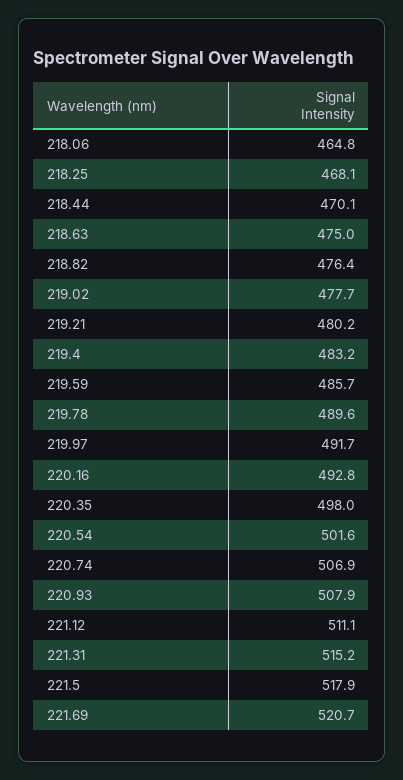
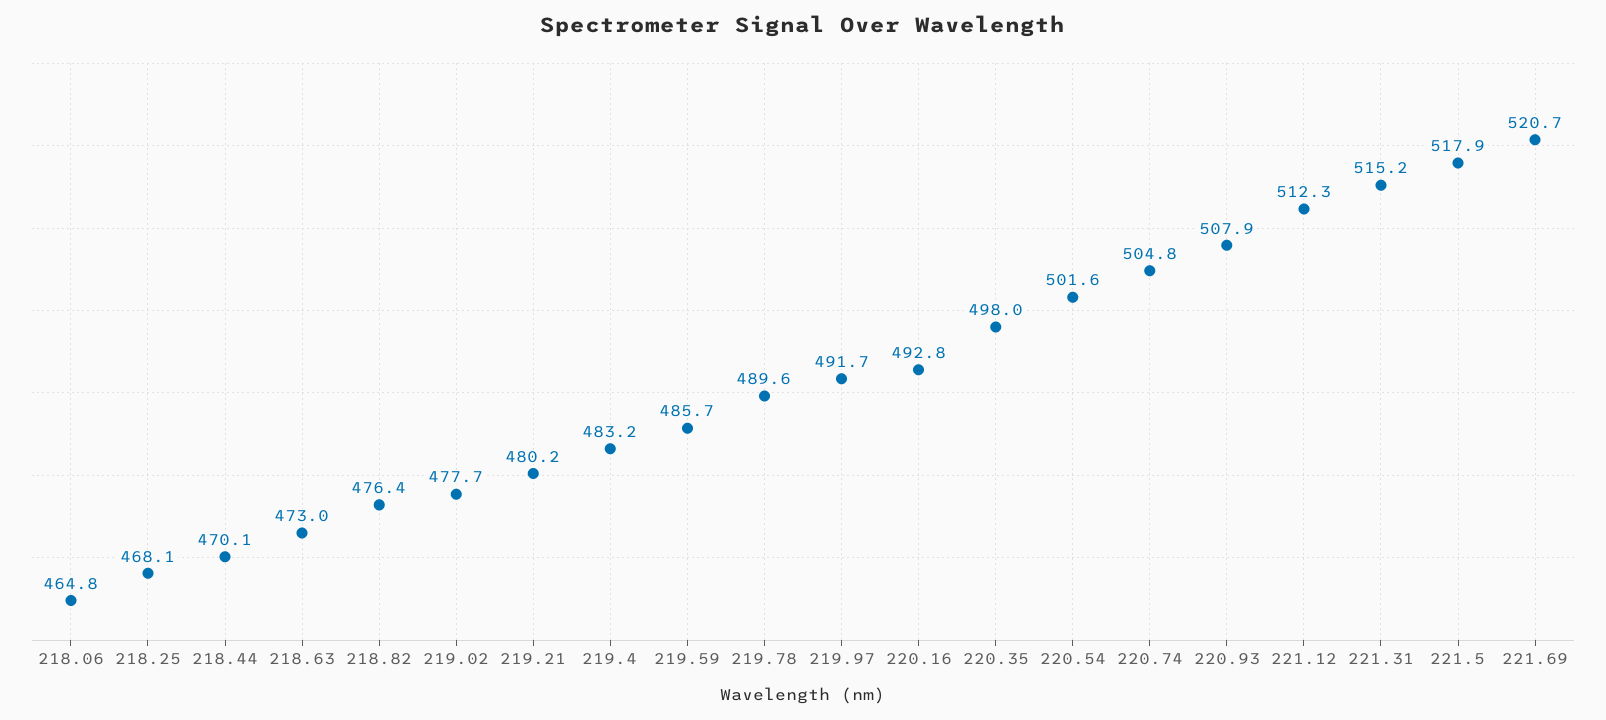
218.63: 475 -> 473
220.74: 506.9 -> 504.8
221.12: 511.1 -> 512.3

